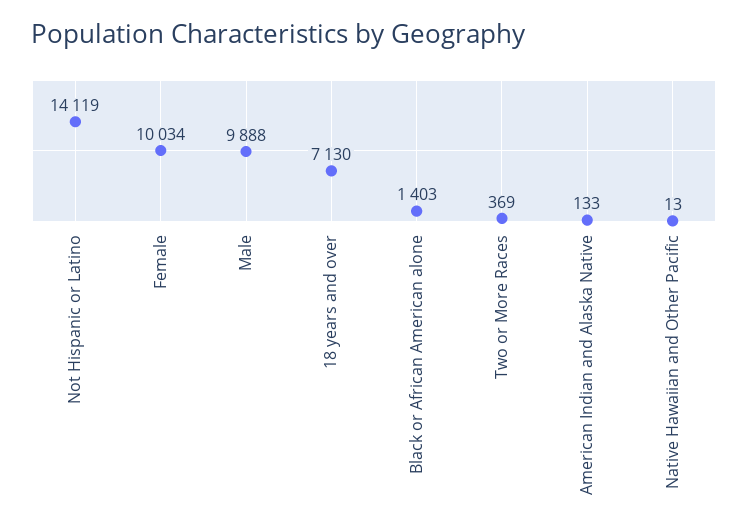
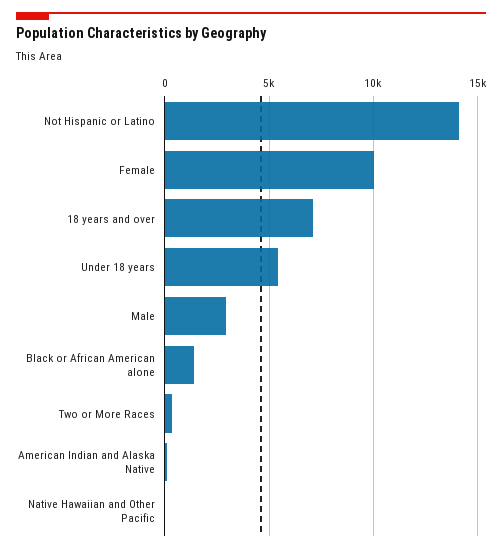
Male: 9888 -> 3000
Under 18 years: none -> 5500

